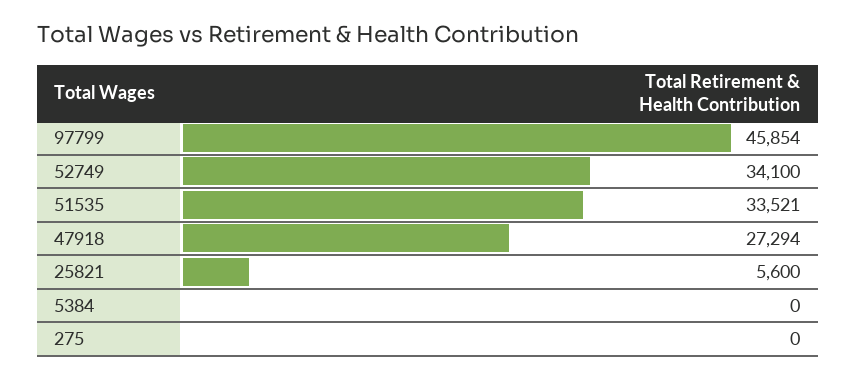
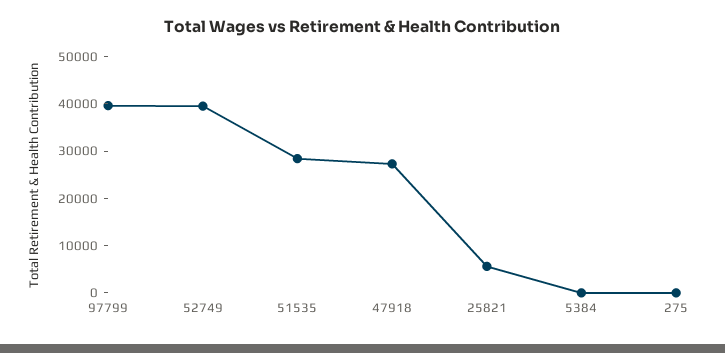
97799: 45854 -> 40000
52749: 34100 -> 40000
51535: 33521 -> 28000

